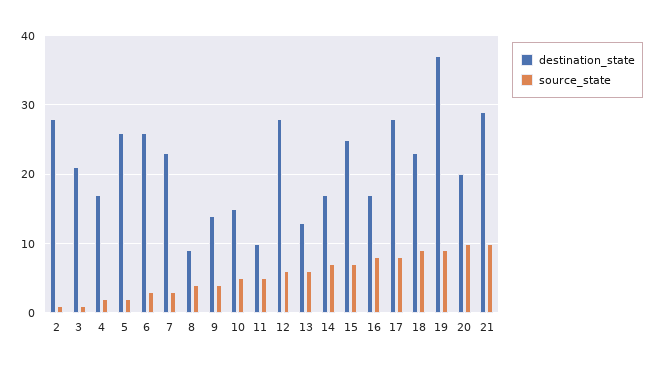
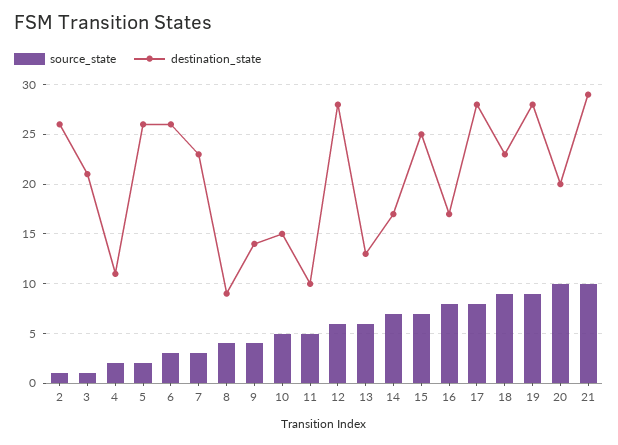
destination_state, 2: 28 -> 26
destination_state, 4: 17 -> 11
destination_state, 19: 37 -> 28

